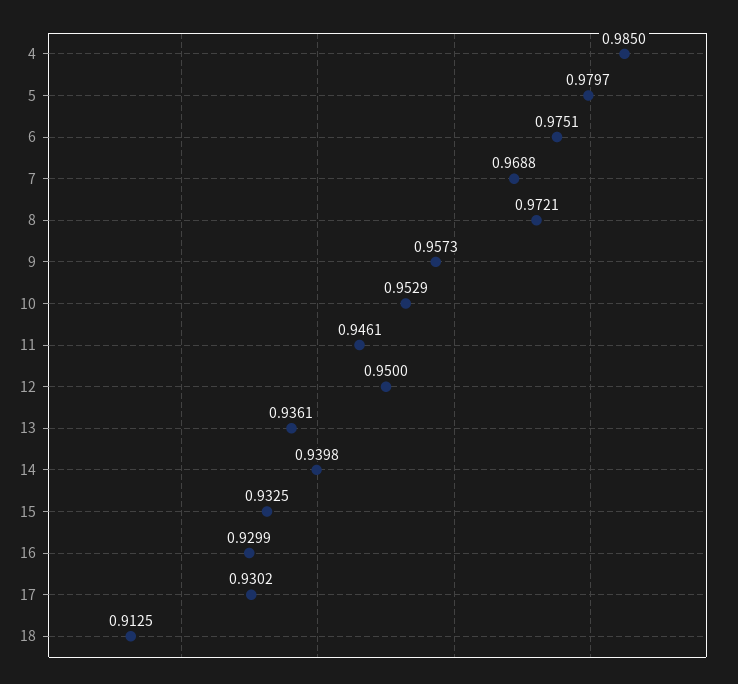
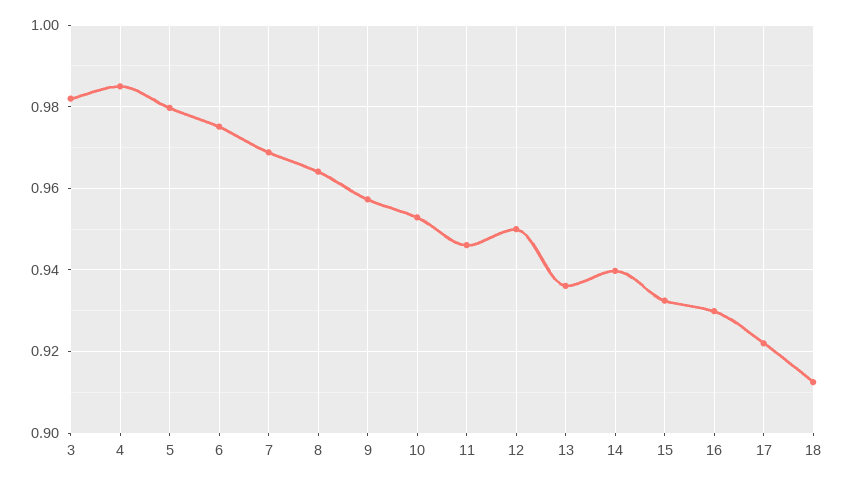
8: 0.9721 -> 0.964
17: 0.9302 -> 0.922
3: none -> 0.982

